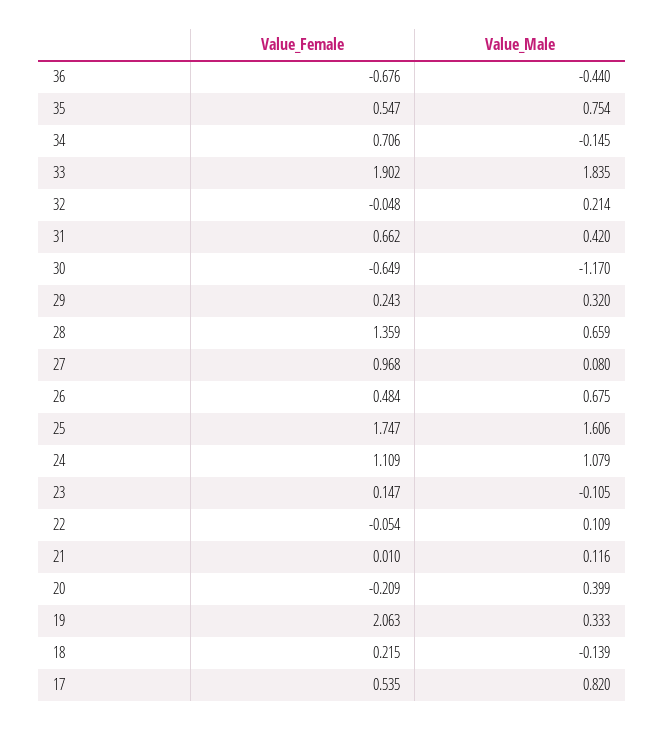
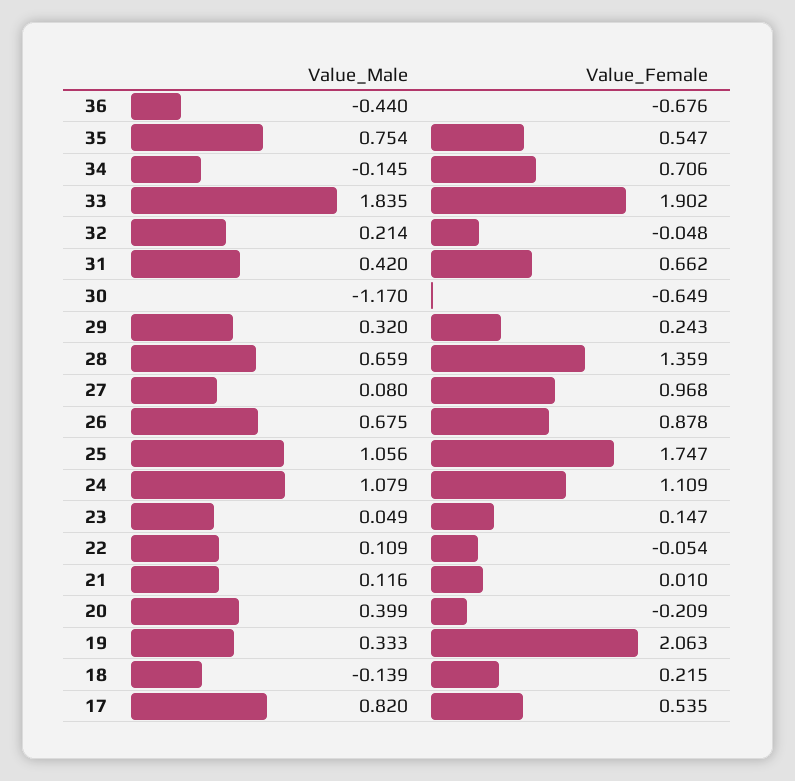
Value_Female, 26: 0.484 -> 0.878
Value_Male, 25: 1.606 -> 1.056
Value_Male, 23: -0.105 -> 0.049

